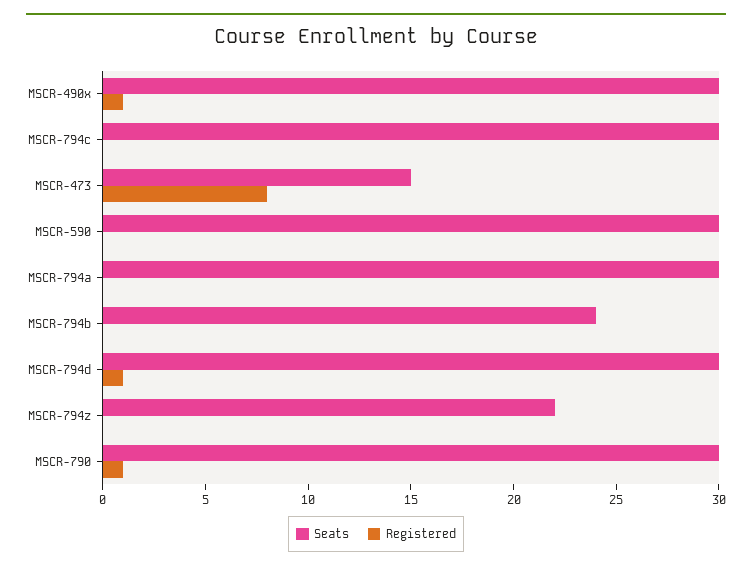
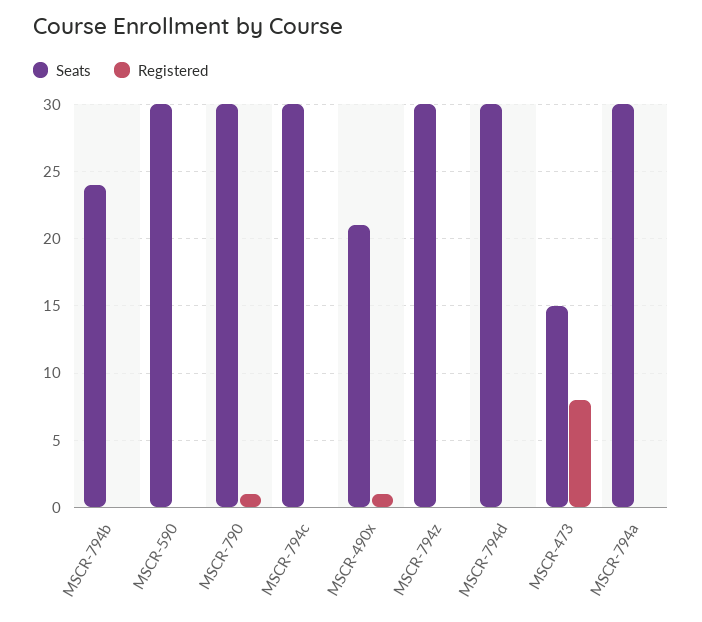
Seats, MSCR-490x: 30 -> 21
Registered, MSCR-794d: 1 -> 0
Seats, MSCR-794z: 22 -> 30

